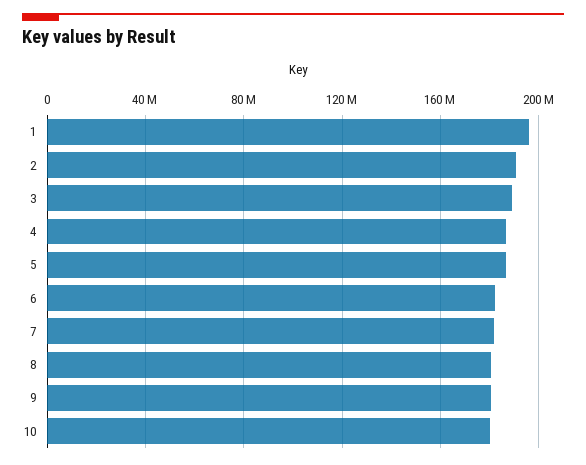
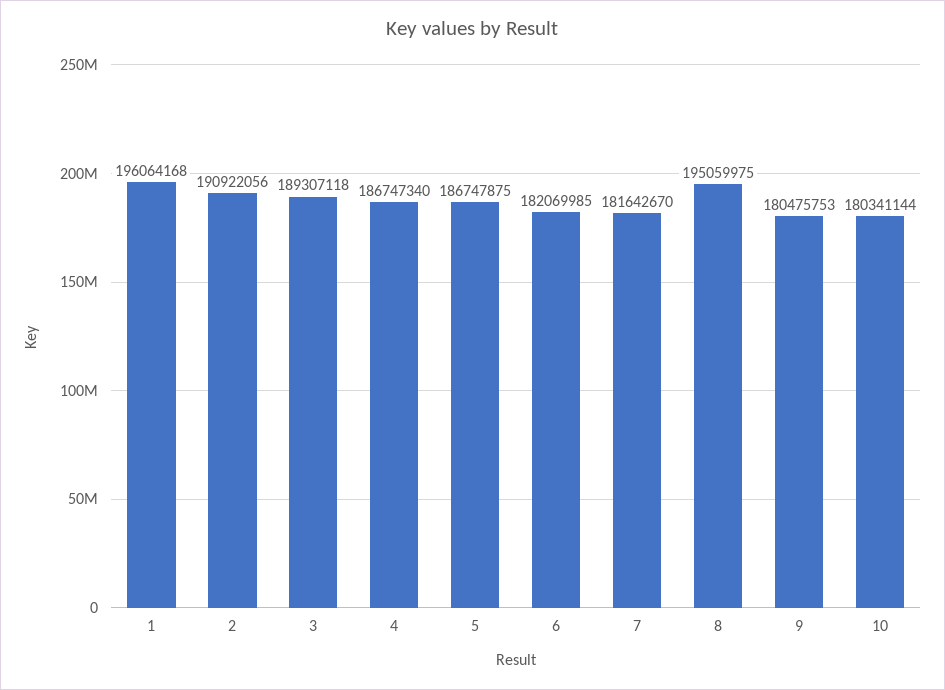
8: 180000000 -> 195059975

